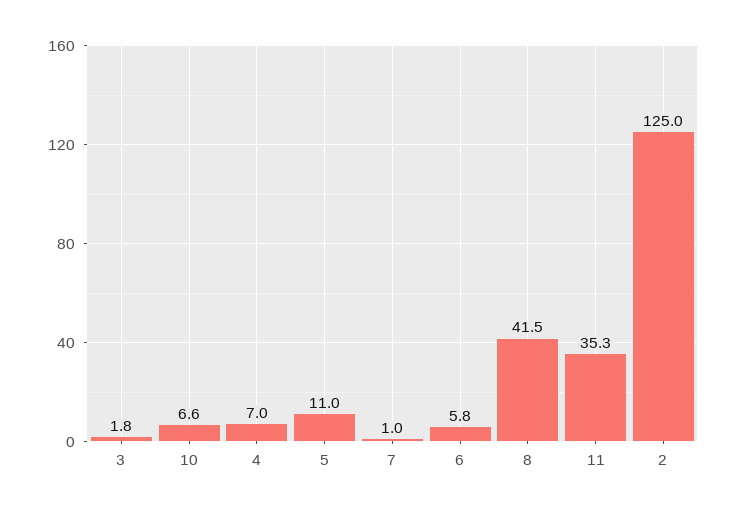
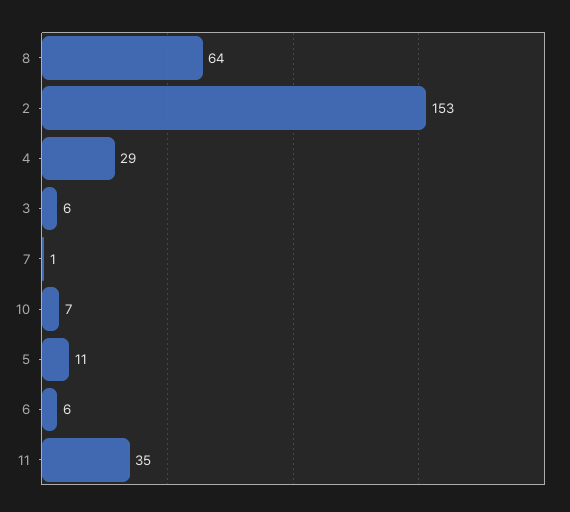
3: 1.8 -> 6
4: 7 -> 29
8: 41.5 -> 64
2: 125 -> 153

